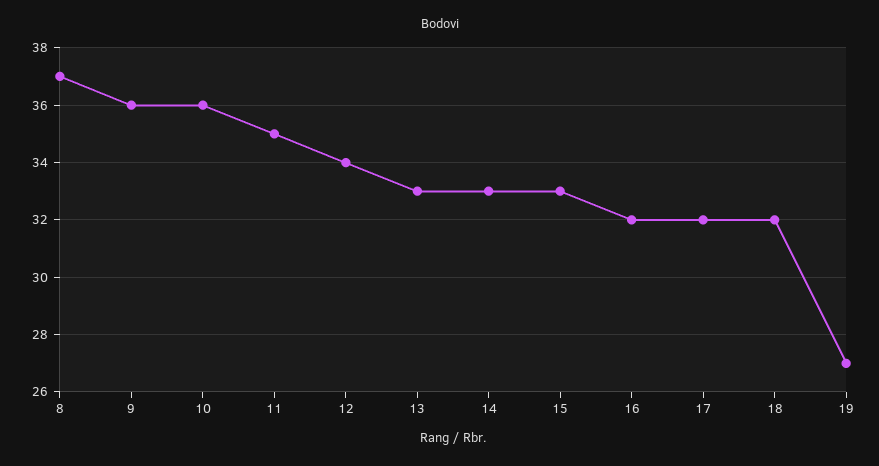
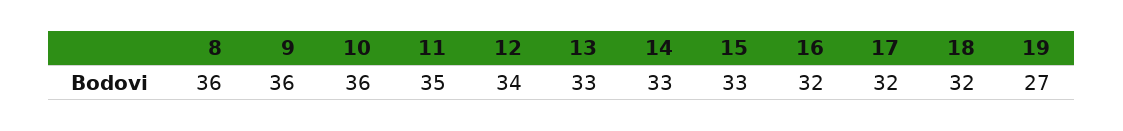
8: 37 -> 36

